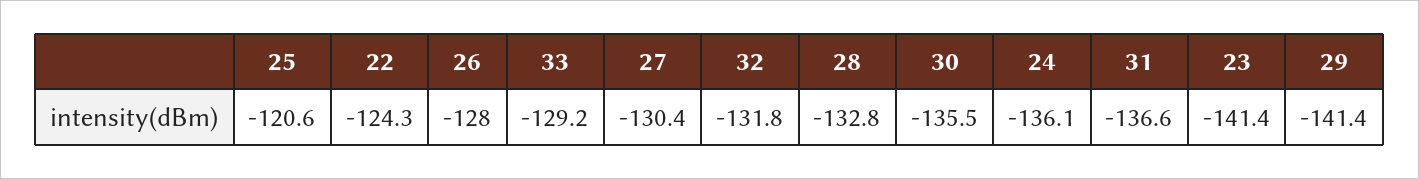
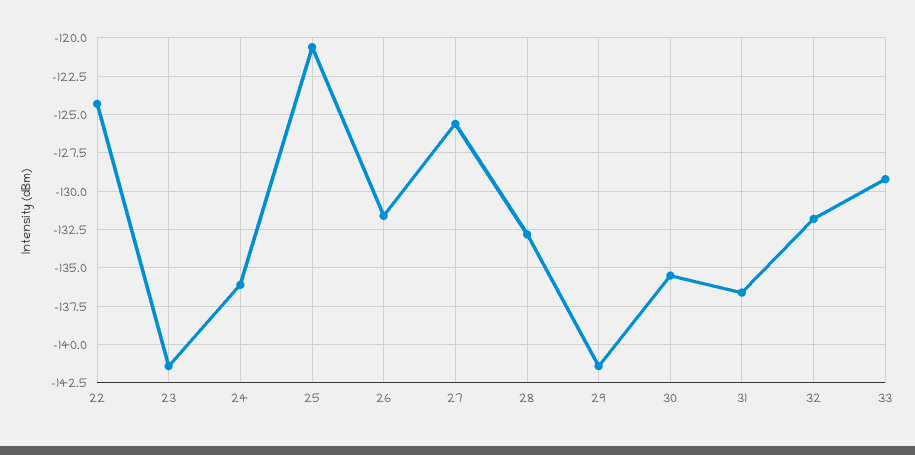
26: -128 -> -131.5
27: -130.4 -> -125.5

